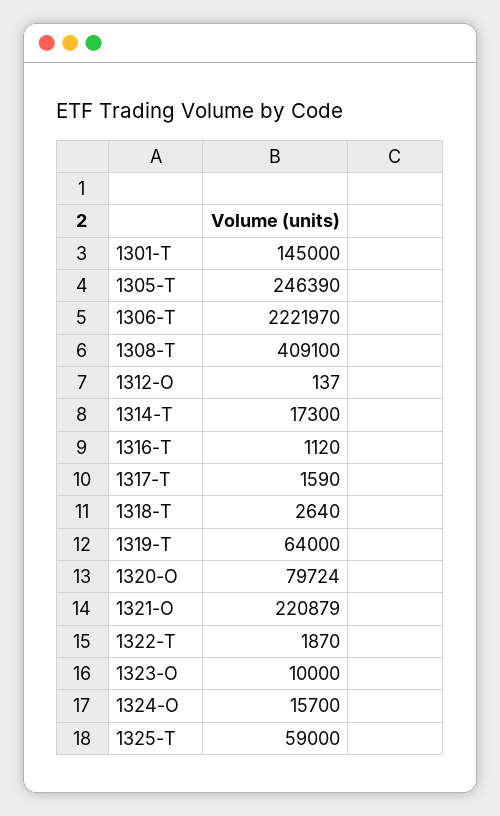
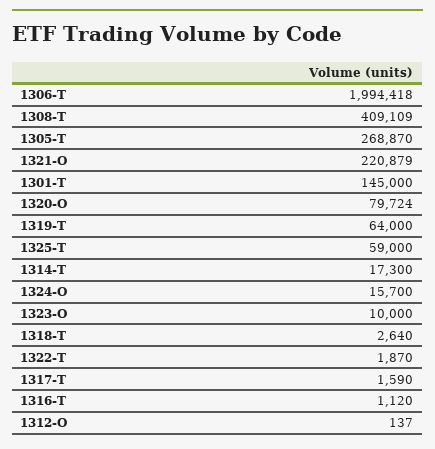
1305-T: 246390 -> 268870
1306-T: 2221970 -> 1994418
1308-T: 409100 -> 409109

